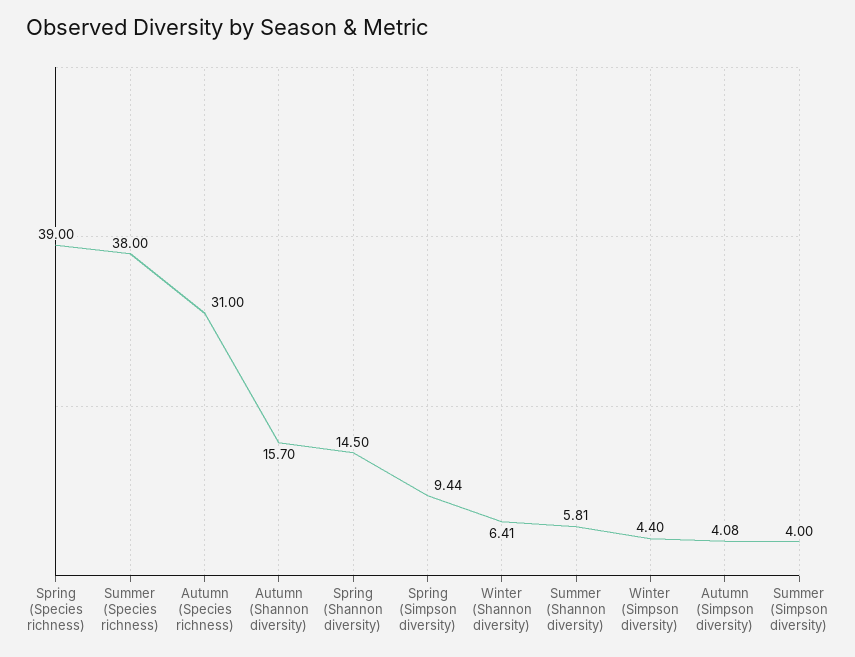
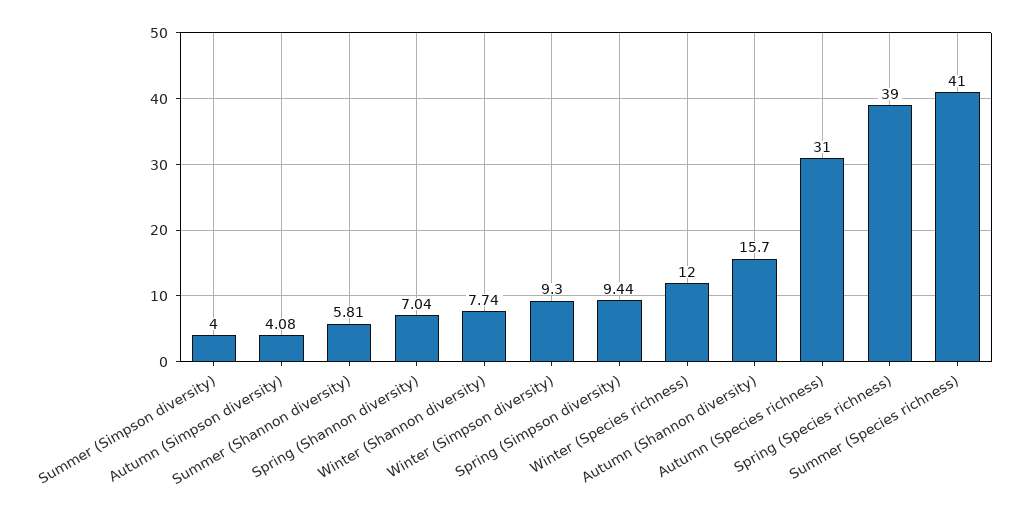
Summer (Species richness): 38 -> 41
Spring (Shannon diversity): 14.5 -> 7.04
Winter (Shannon diversity): 6.41 -> 7.74
Winter (Simpson diversity): 4.4 -> 9.3
Winter (Species richness): none -> 12

